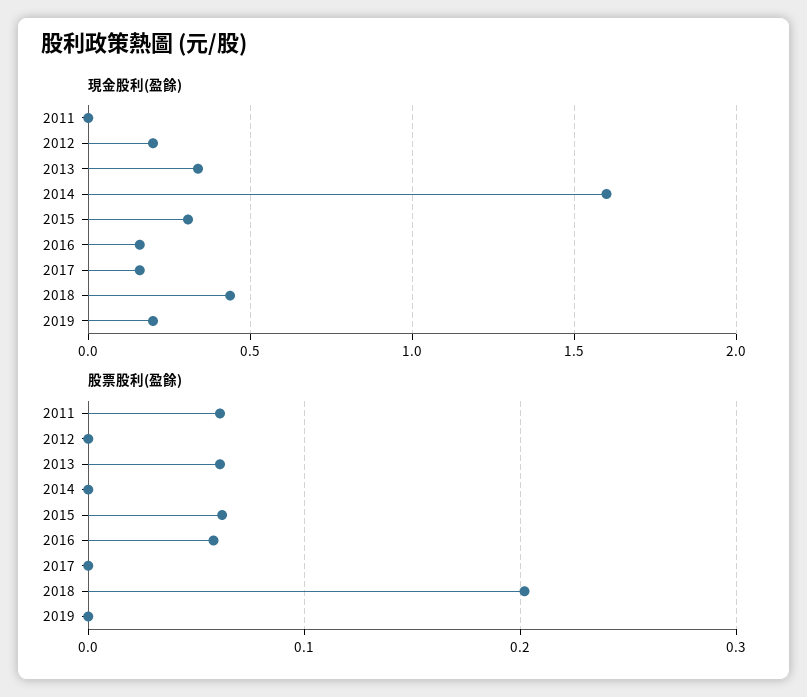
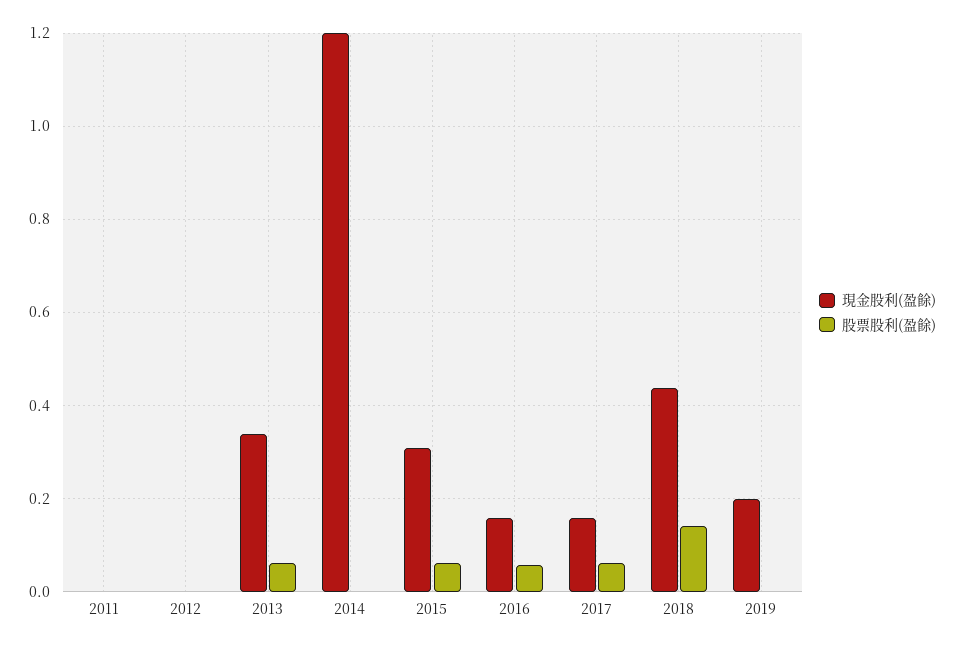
現金股利(盈餘), 2012: 0.2 -> 0
現金股利(盈餘), 2014: 1.6 -> 1.2
股票股利(盈餘), 2011: 0.06 -> 0
股票股利(盈餘), 2017: 0 -> 0.06
股票股利(盈餘), 2018: 0.2 -> 0.14

